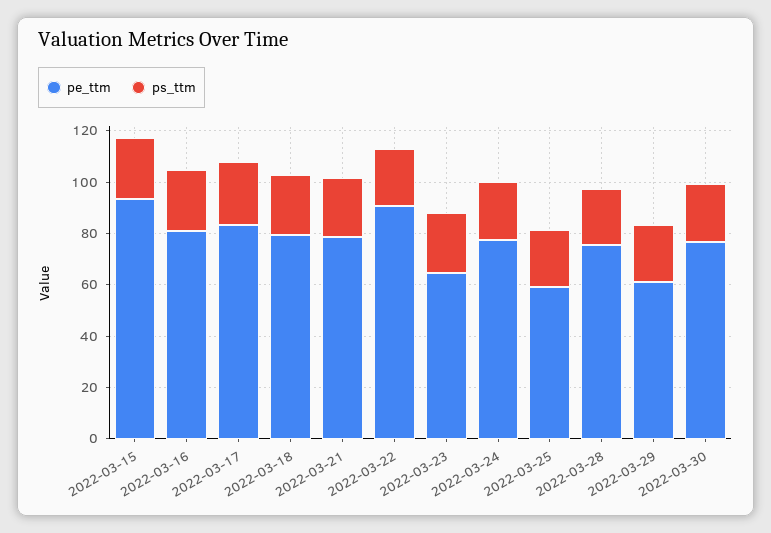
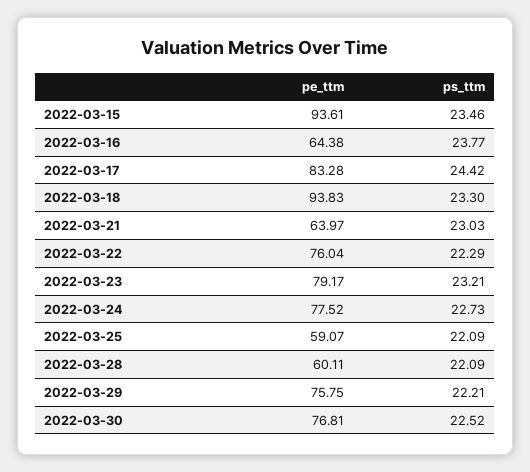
pe_ttm, 2022-03-16: 80 -> 64.38
pe_ttm, 2022-03-18: 80 -> 93.83
pe_ttm, 2022-03-21: 80 -> 63.97
pe_ttm, 2022-03-22: 90 -> 76.04
pe_ttm, 2022-03-23: 65 -> 79.17
pe_ttm, 2022-03-28: 75 -> 60.11
pe_ttm, 2022-03-29: 60 -> 75.75

